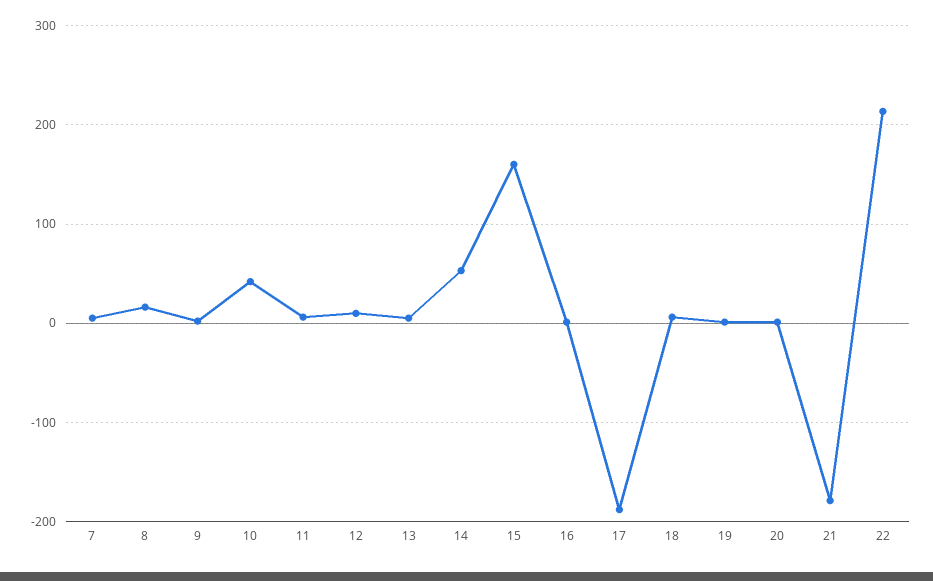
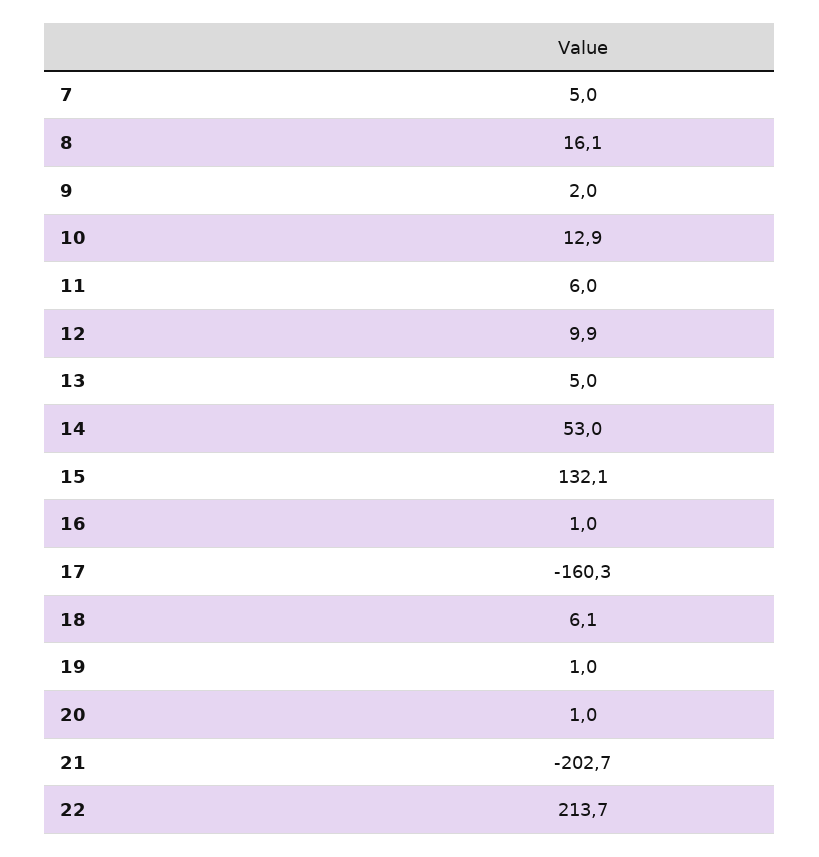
10: 40 -> 12.9
15: 160 -> 132.1
17: -190 -> -160.3
21: -180 -> -202.7

